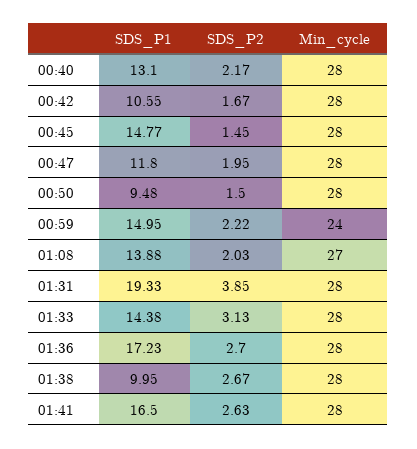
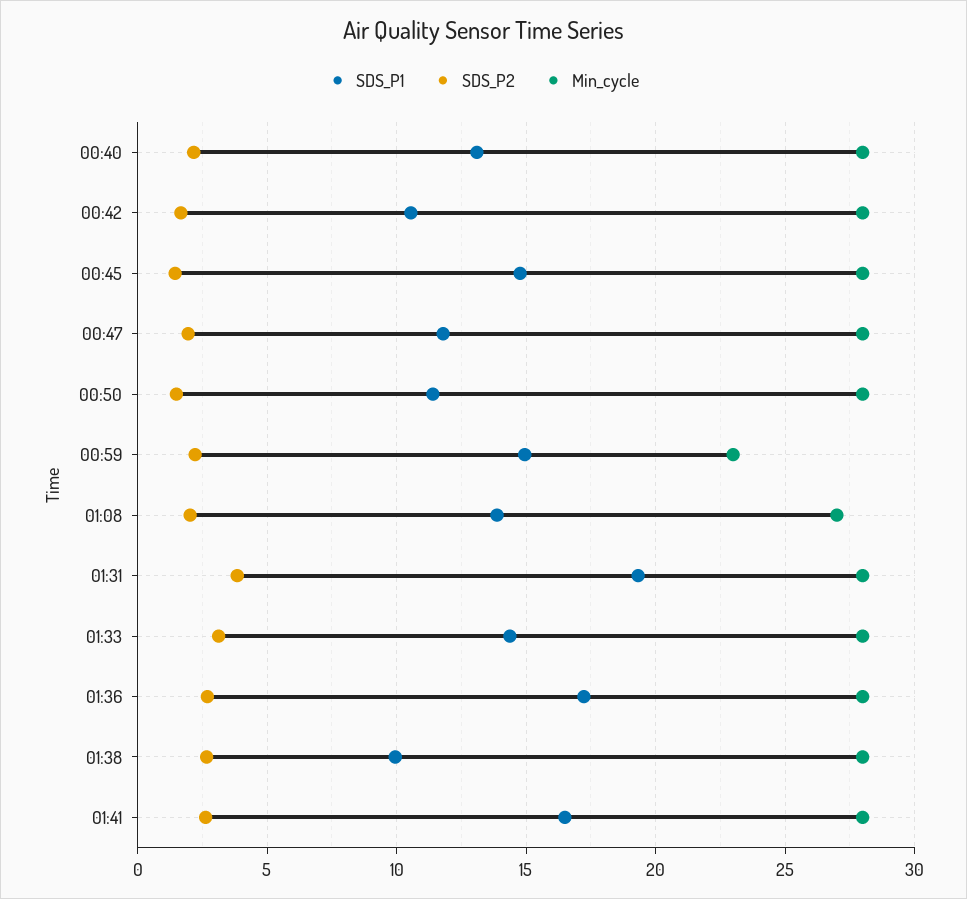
SDS_P1, 00:50: 9.48 -> 11.5
Min_cycle, 00:59: 24 -> 23

